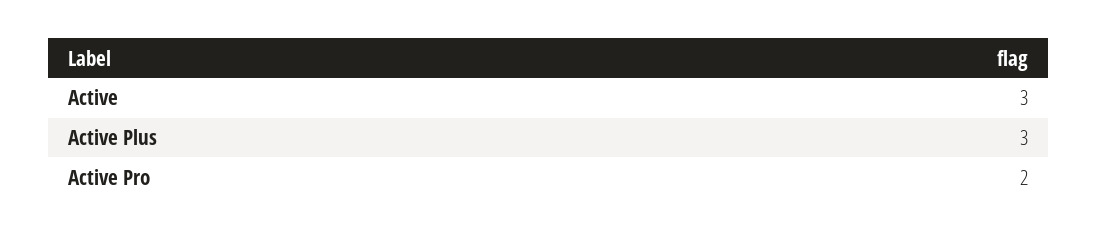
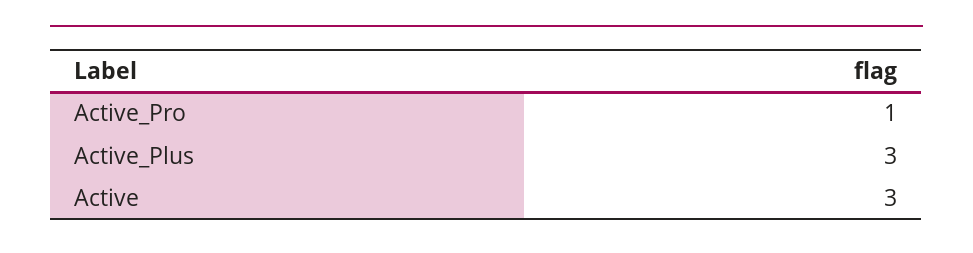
Active Pro: 2 -> 1

